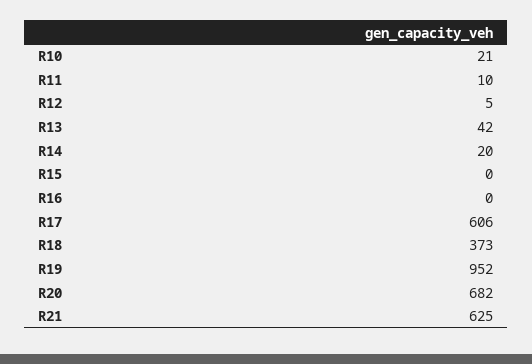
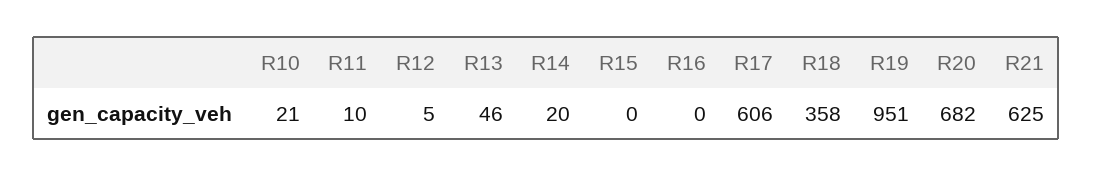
R13: 42 -> 46
R18: 373 -> 358
R19: 952 -> 951

